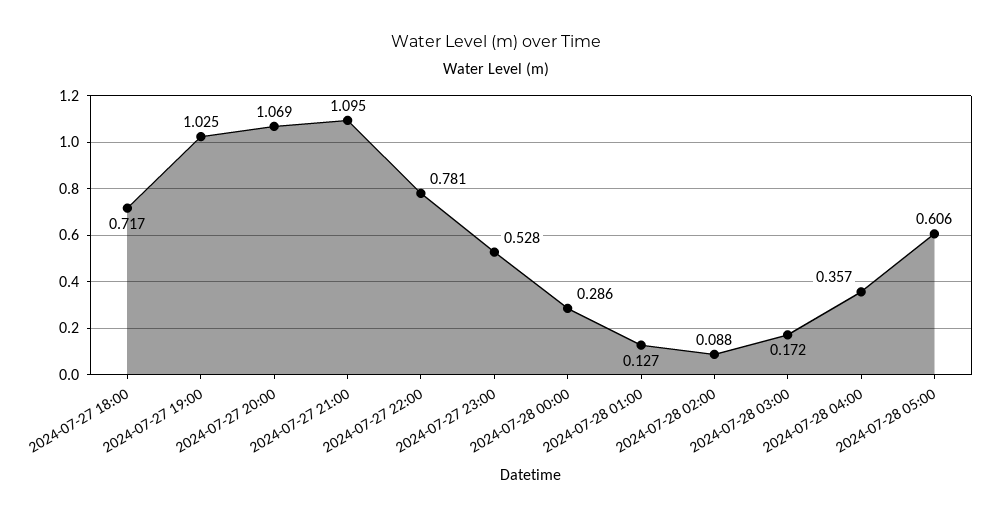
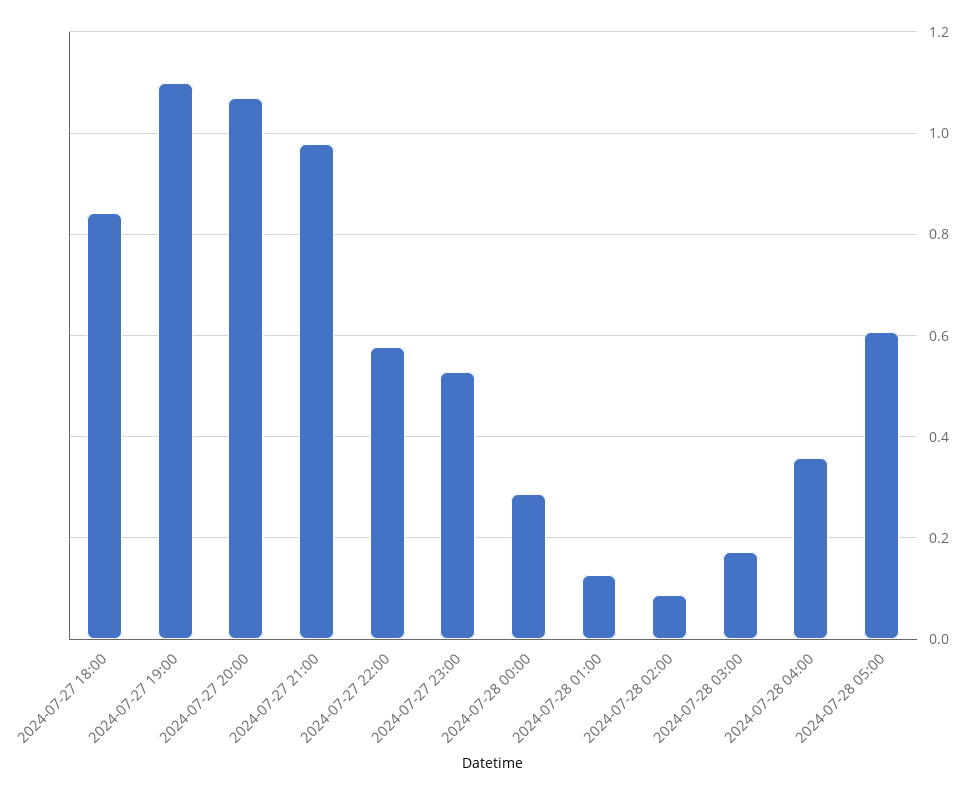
2024-07-27 18:00: 0.717 -> 0.84
2024-07-27 19:00: 1.025 -> 1.1
2024-07-27 21:00: 1.095 -> 0.98
2024-07-27 22:00: 0.781 -> 0.58

